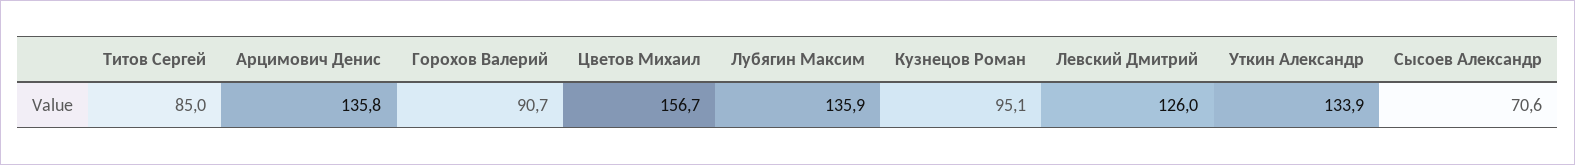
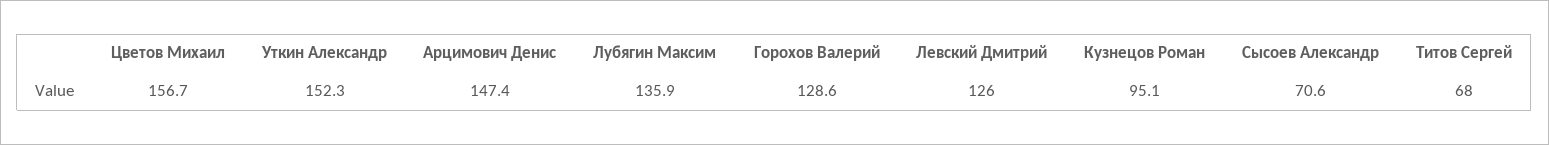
Титов Сергей: 85 -> 68
Арцимович Денис: 135.8 -> 147.4
Горохов Валерий: 90.7 -> 128.6
Уткин Александр: 133.9 -> 152.3

